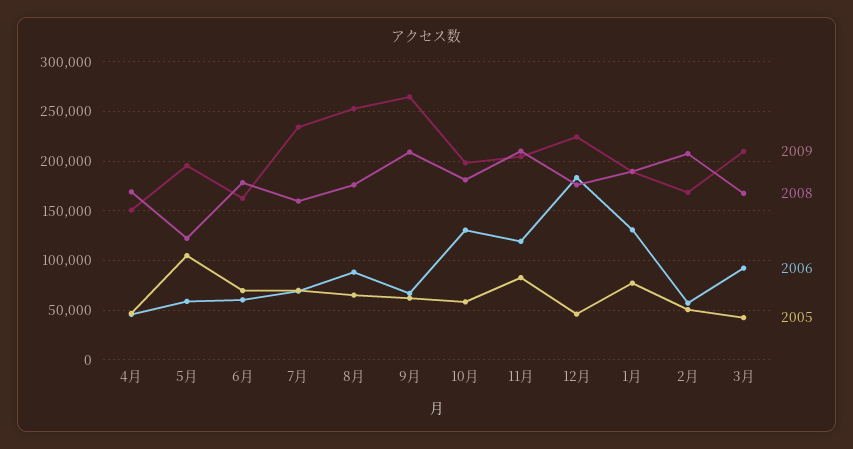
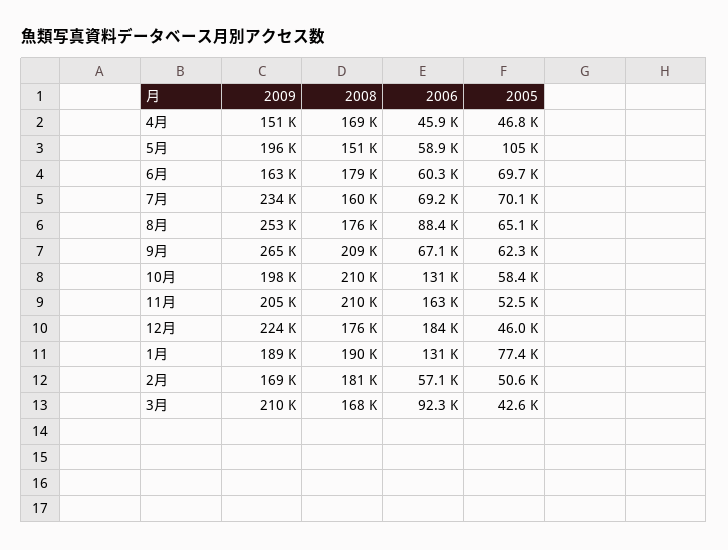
2008, 5月: 120000 -> 151000
2008, 10月: 180000 -> 210000
2006, 11月: 120000 -> 163000
2005, 11月: 80000 -> 52500
2008, 2月: 210000 -> 181000

